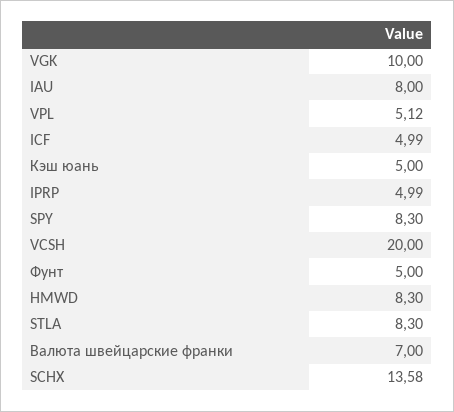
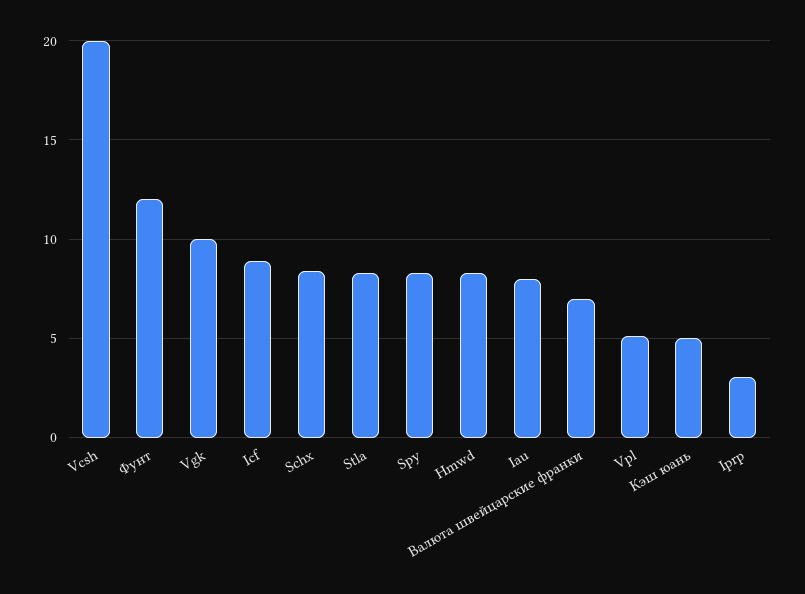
ICF: 4.99 -> 9
IPRP: 4.99 -> 3
Фунт: 5 -> 12
SCHX: 13.58 -> 8.5

